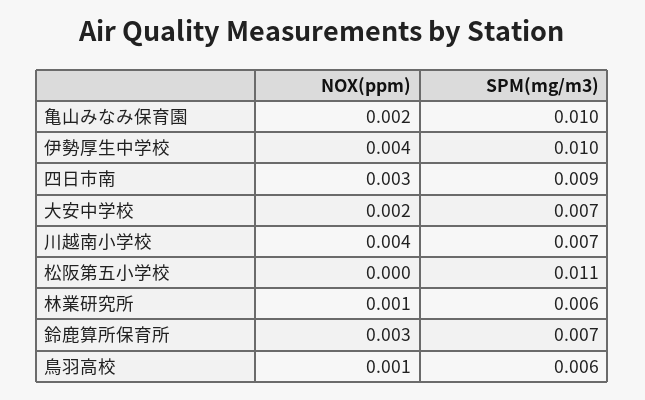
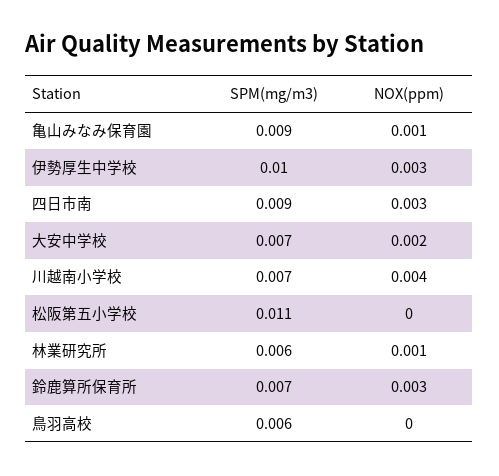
NOX(ppm), 亀山みなみ保育園: 0.002 -> 0.001
SPM(mg/m3), 亀山みなみ保育園: 0.01 -> 0.009
NOX(ppm), 伊勢厚生中学校: 0.004 -> 0.003
NOX(ppm), 鳥羽高校: 0.001 -> 0

